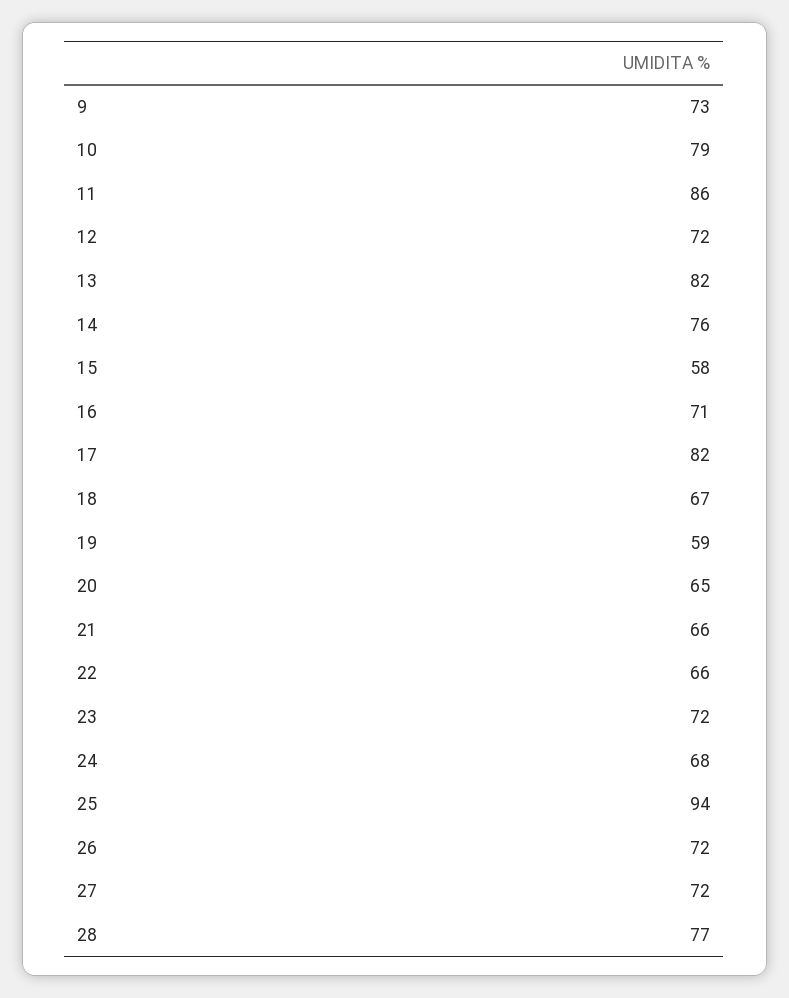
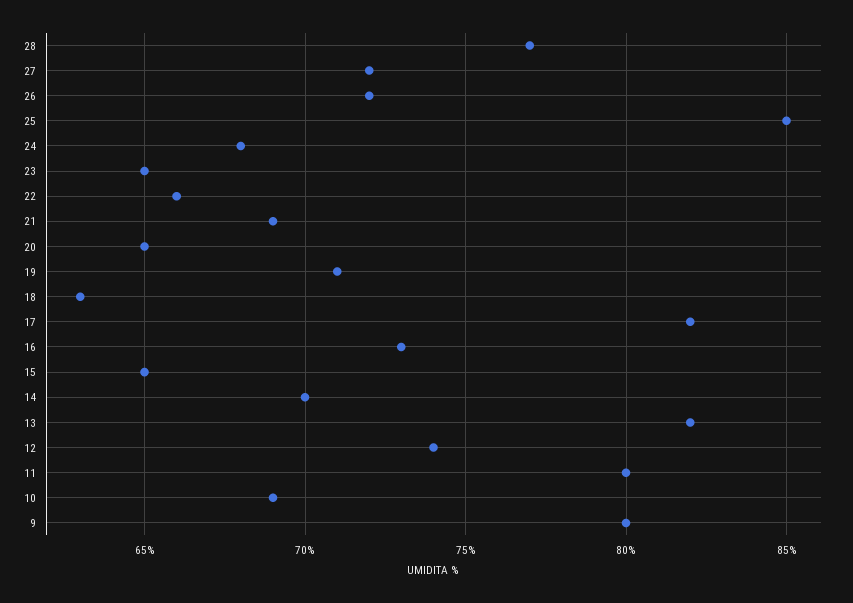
9: 73 -> 80
10: 79 -> 69
11: 86 -> 80
12: 72 -> 74
14: 76 -> 70
15: 58 -> 65
16: 71 -> 73
18: 67 -> 63
19: 59 -> 71
21: 66 -> 69
23: 72 -> 65
25: 94 -> 85

